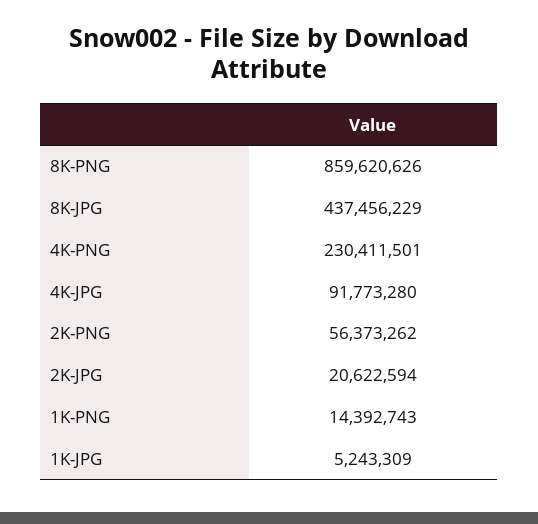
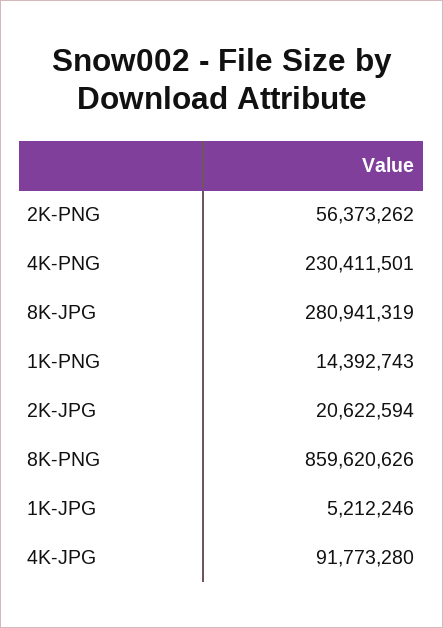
8K-JPG: 437456229 -> 280941319
1K-JPG: 5243309 -> 5212246

